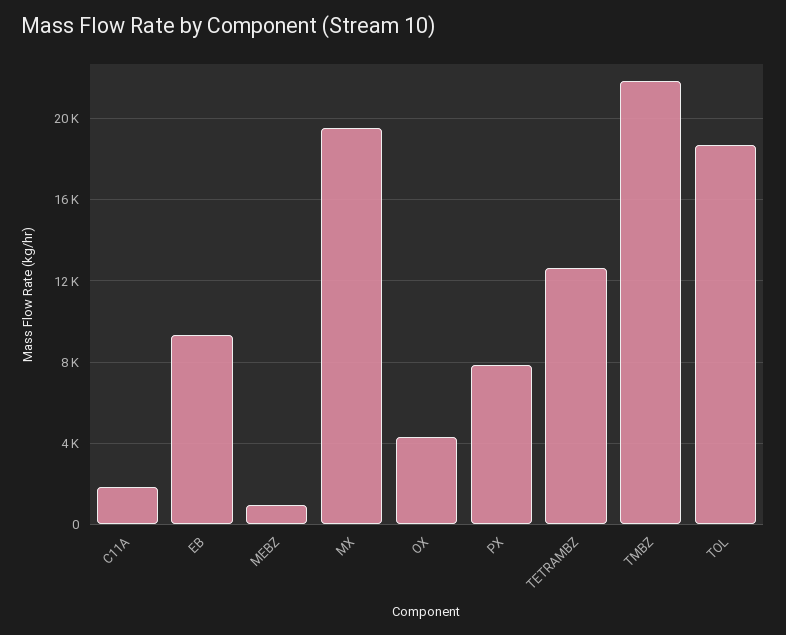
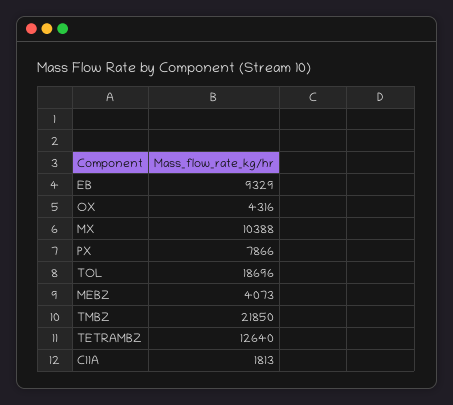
MEBZ: 1000 -> 4073
MX: 19500 -> 10388

